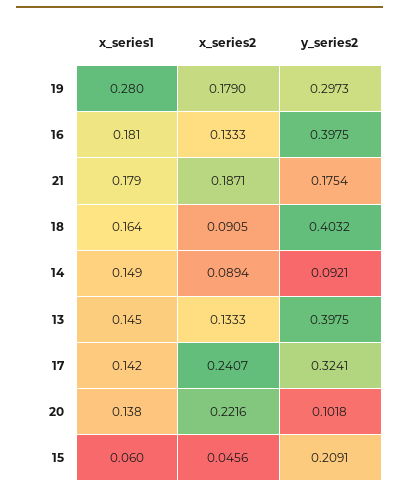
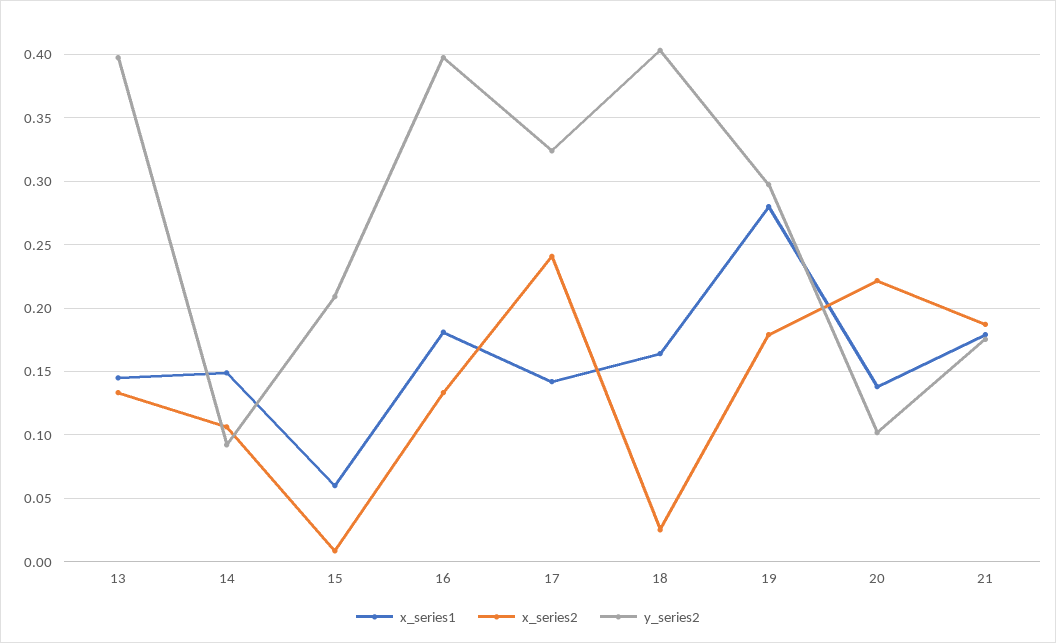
x_series2, 18: 0.0905 -> 0.025
x_series2, 14: 0.0894 -> 0.105
x_series2, 15: 0.0456 -> 0.01

